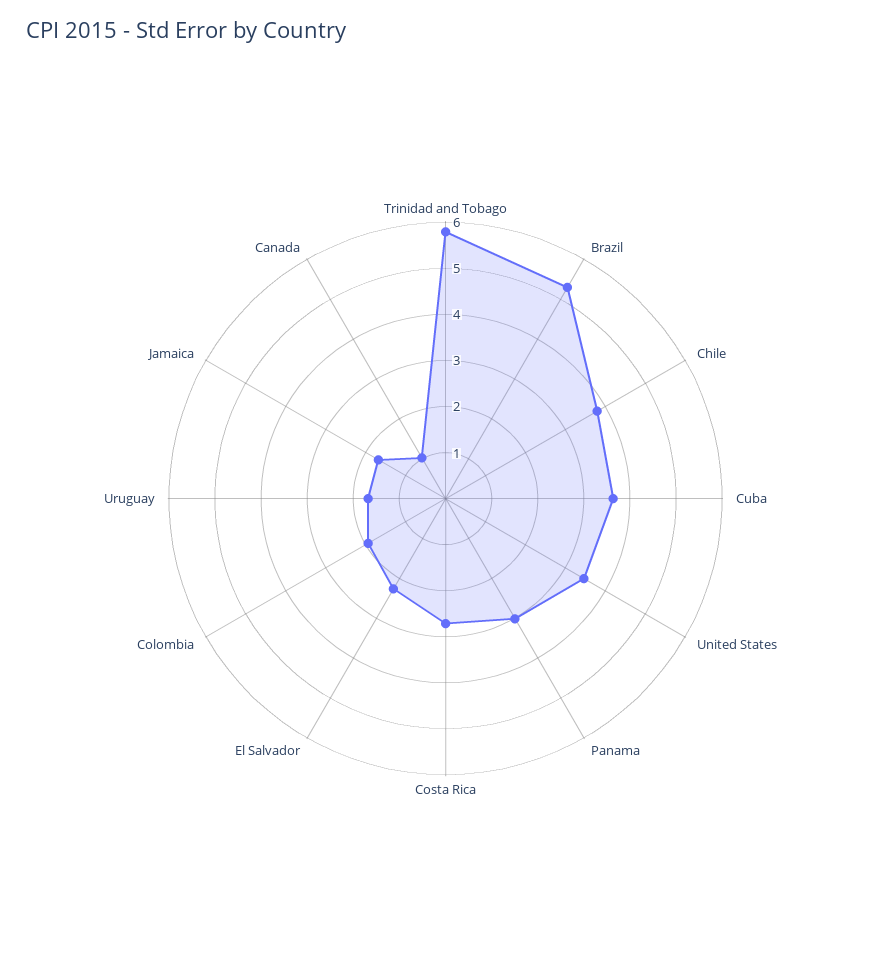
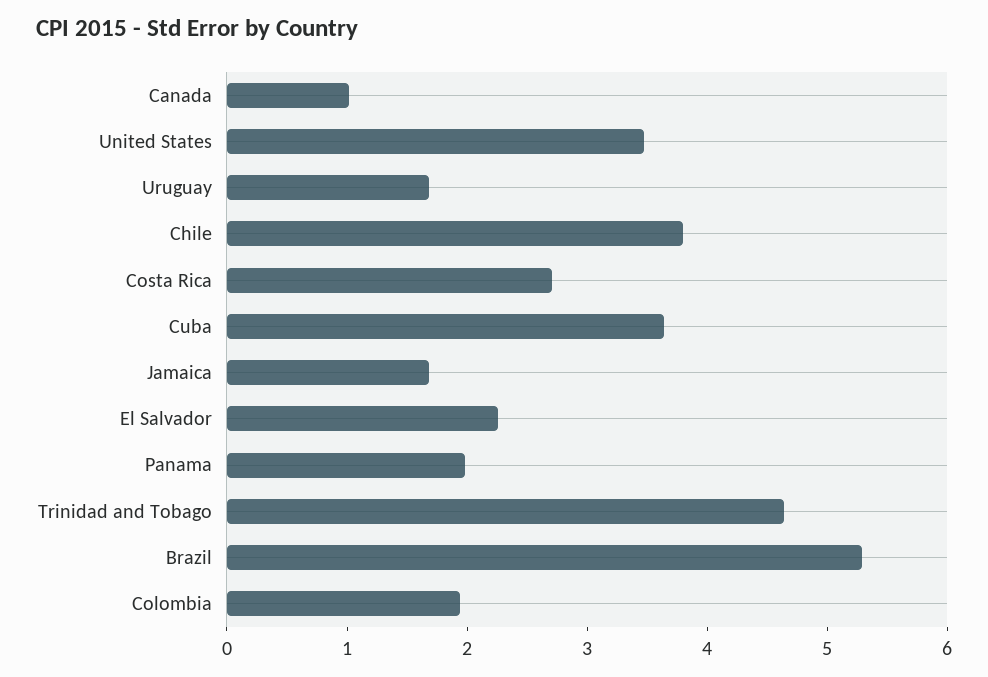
Trinidad and Tobago: 5.8 -> 4.6
Panama: 3 -> 2

